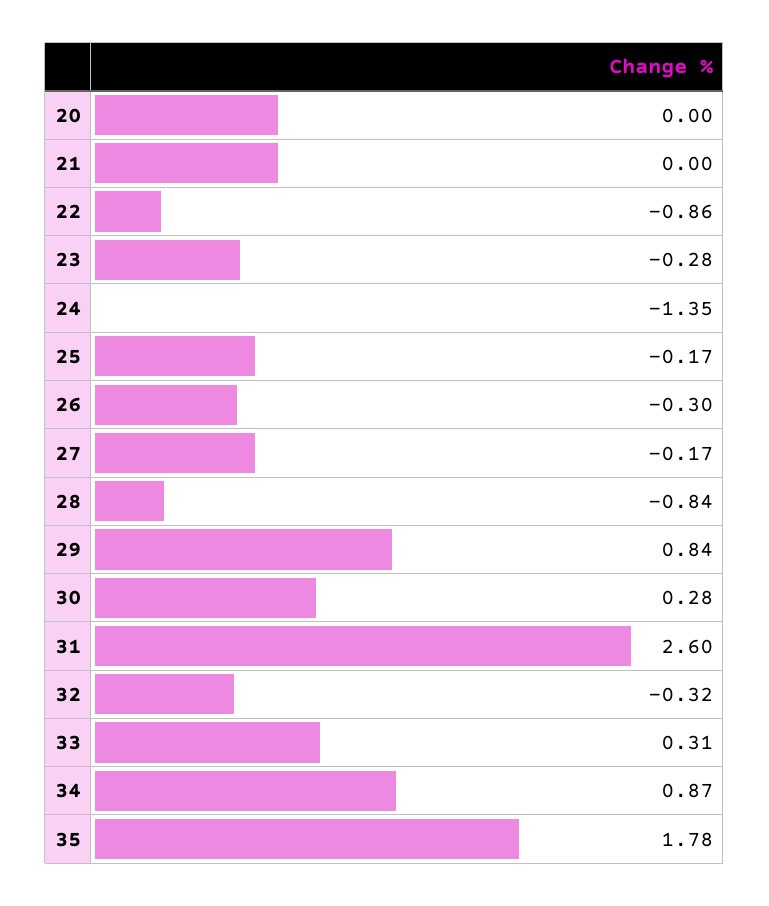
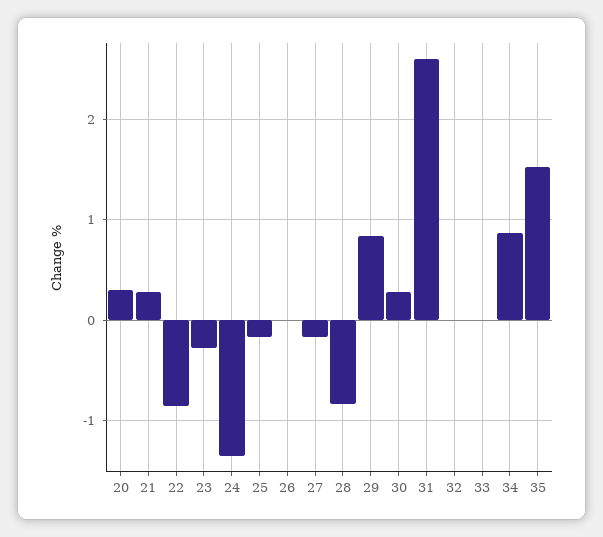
20: 0 -> 0.3
21: 0 -> 0.3
26: -0.3 -> 0
32: -0.32 -> 0
33: 0.31 -> 0
35: 1.78 -> 1.5

